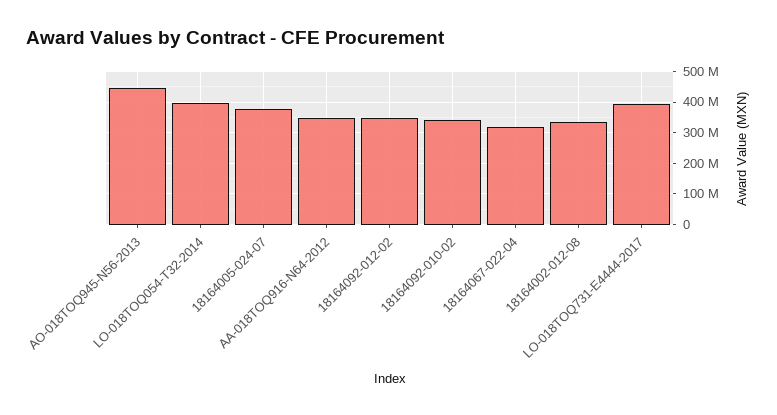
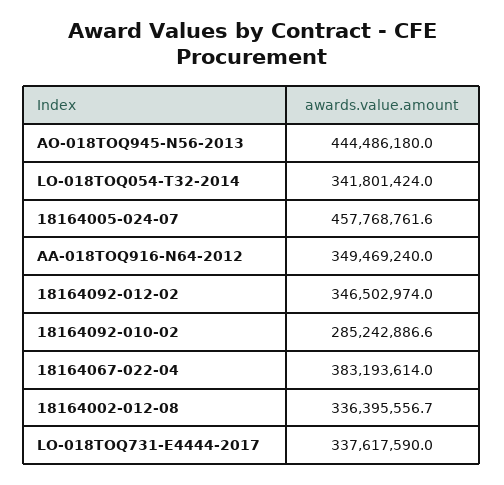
LO-018TOQ054-T32-2014: 400000000 -> 341801424
18164005-024-07: 380000000 -> 457768761.6
18164092-010-02: 340000000 -> 285242886.6
18164067-022-04: 320000000 -> 383193614
LO-018TOQ731-E4444-2017: 400000000 -> 337617590

